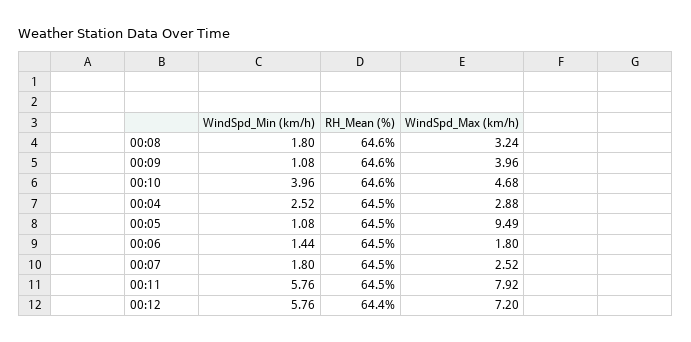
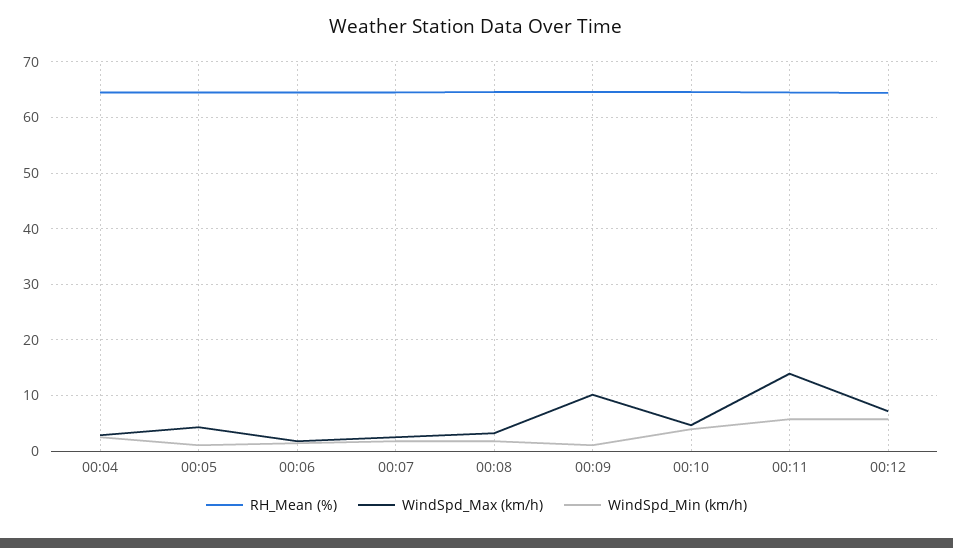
WindSpd_Max (km/h), 00:09: 3.96 -> 10
WindSpd_Max (km/h), 00:05: 9.49 -> 4
WindSpd_Max (km/h), 00:11: 7.92 -> 14

